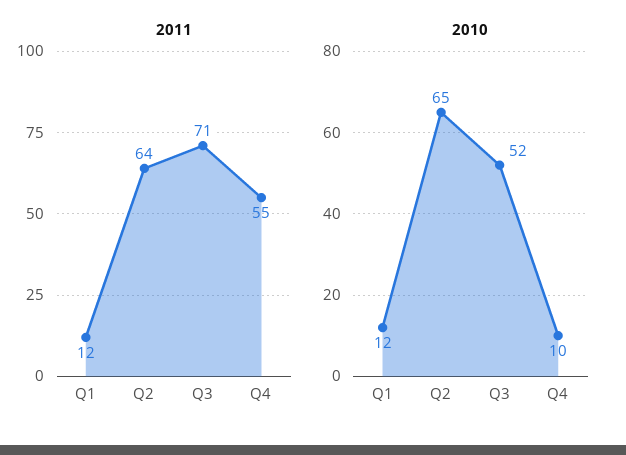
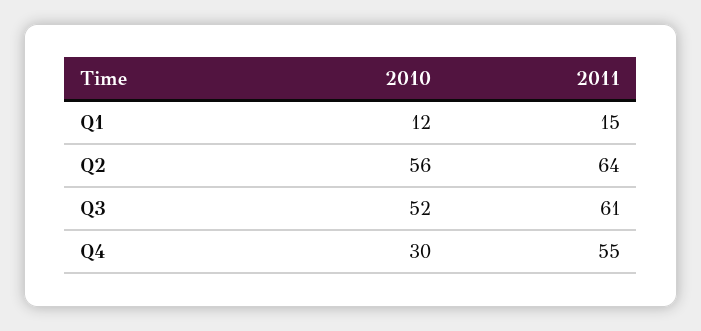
2011, Q1: 12 -> 15
2011, Q3: 71 -> 61
2010, Q2: 65 -> 56
2010, Q4: 10 -> 30

